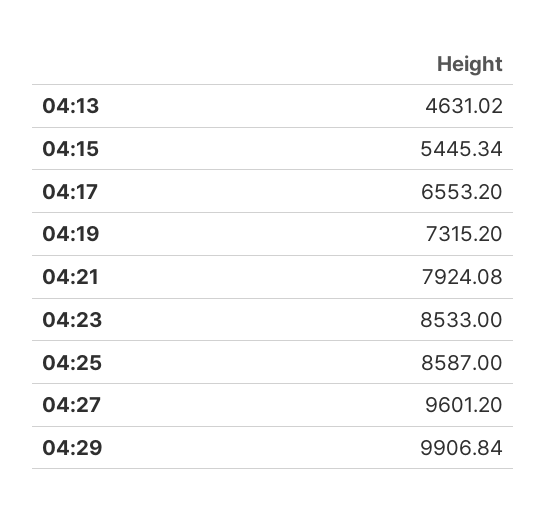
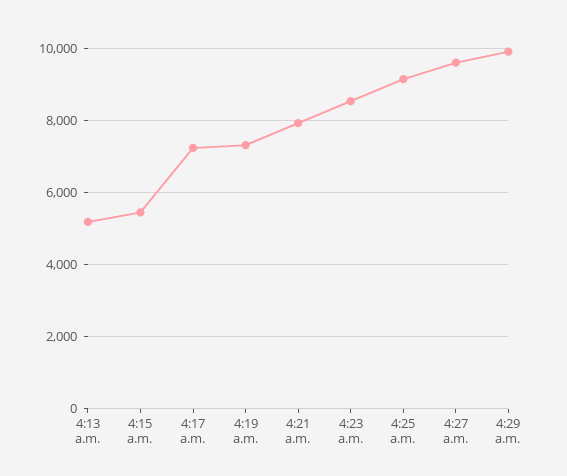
04:13: 4631.02 -> 5200
04:17: 6553.2 -> 7200
04:25: 8587 -> 9200

